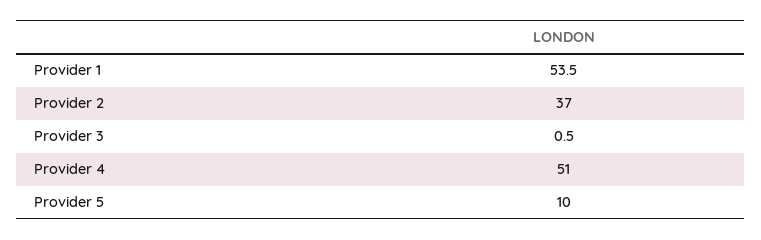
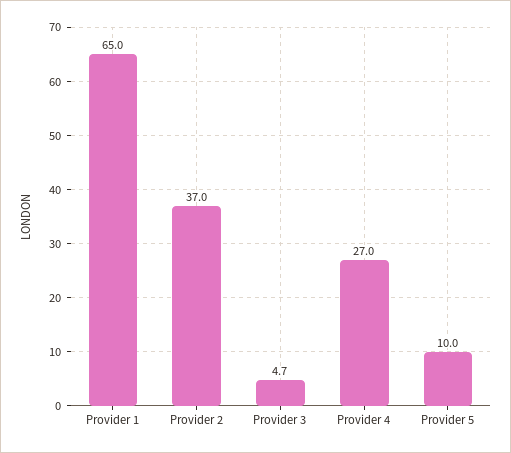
Provider 1: 53.5 -> 65
Provider 3: 0.5 -> 4.7
Provider 4: 51 -> 27

